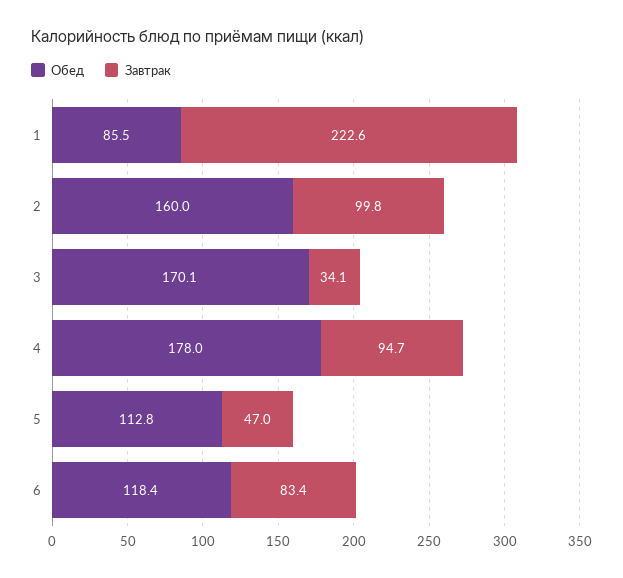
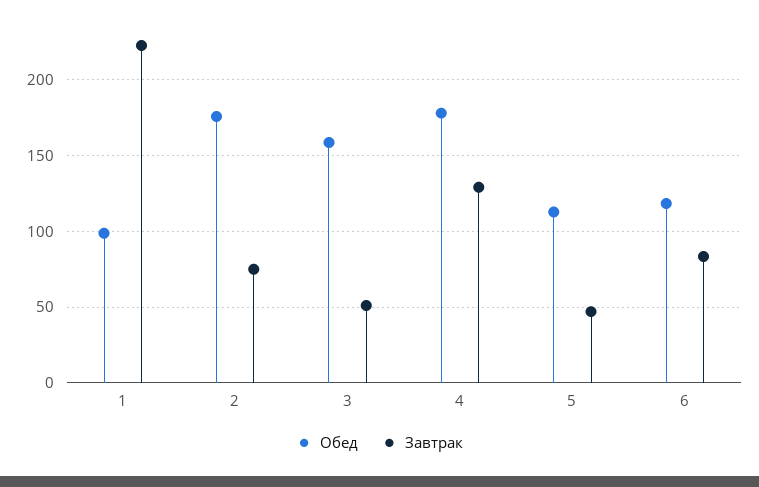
Обед, 1: 85.5 -> 100
Обед, 2: 160 -> 175
Завтрак, 2: 99.8 -> 75
Обед, 3: 170.1 -> 160
Завтрак, 3: 34.1 -> 50
Завтрак, 4: 94.7 -> 130

